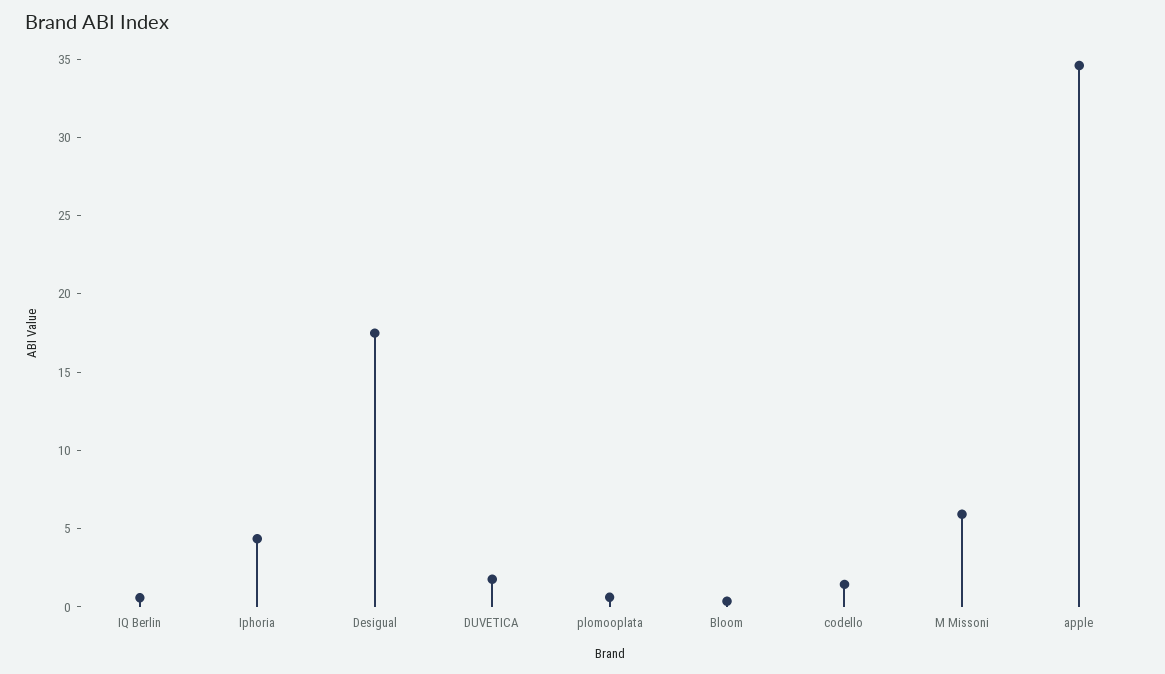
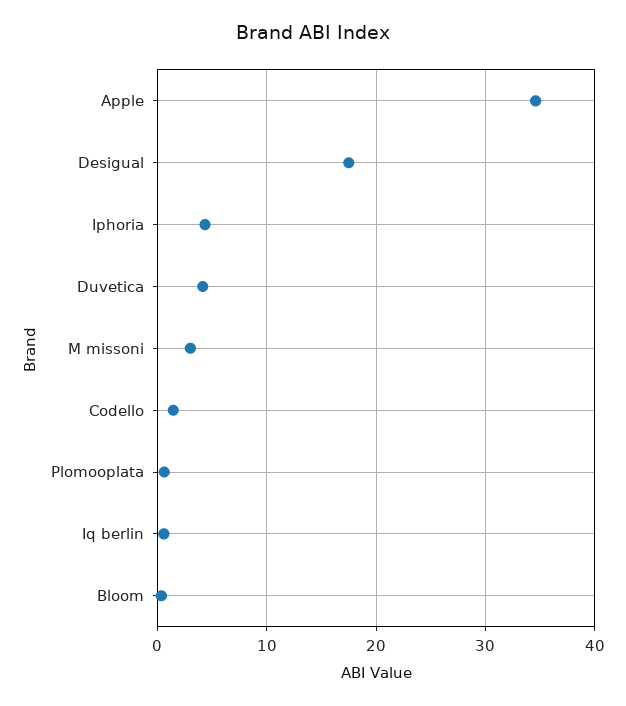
DUVETICA: 2 -> 4
M Missoni: 6 -> 3

